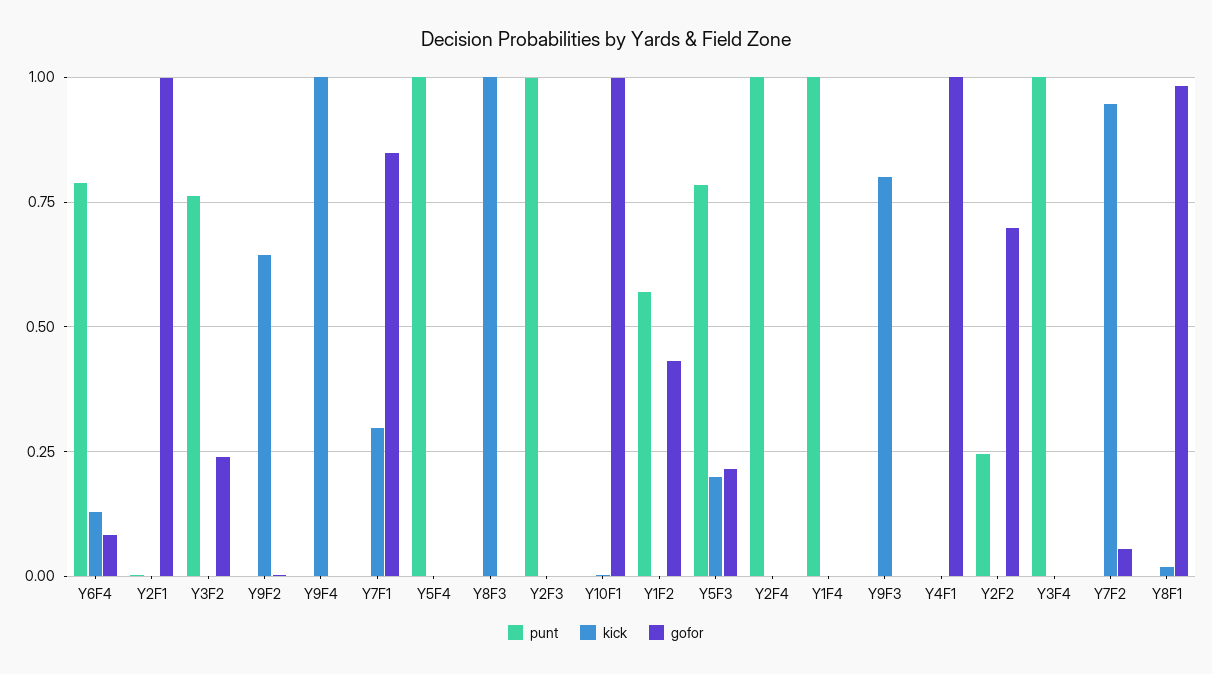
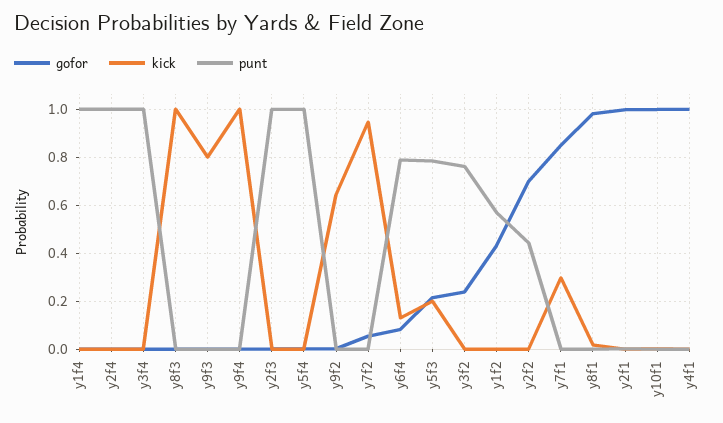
punt, Y2F2: 0.25 -> 0.45

